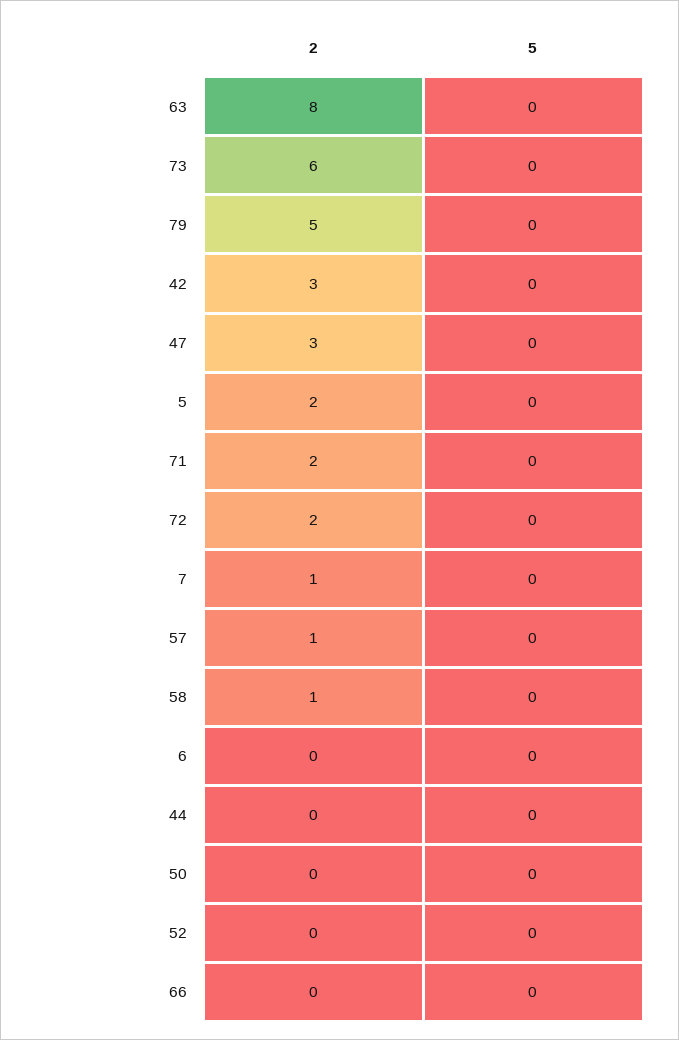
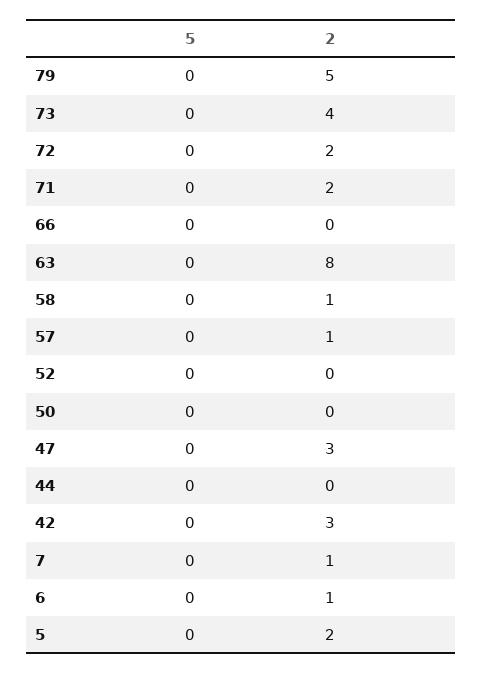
2, 73: 6 -> 4
2, 6: 0 -> 1

